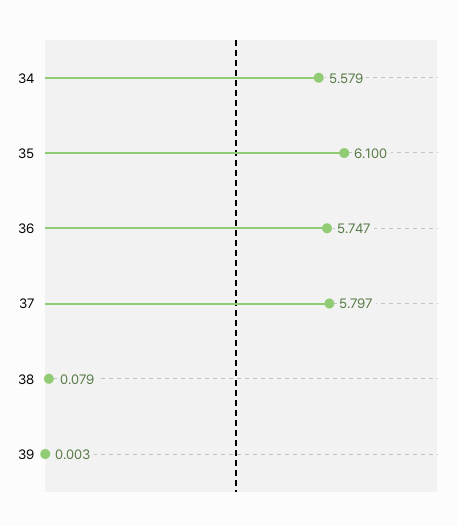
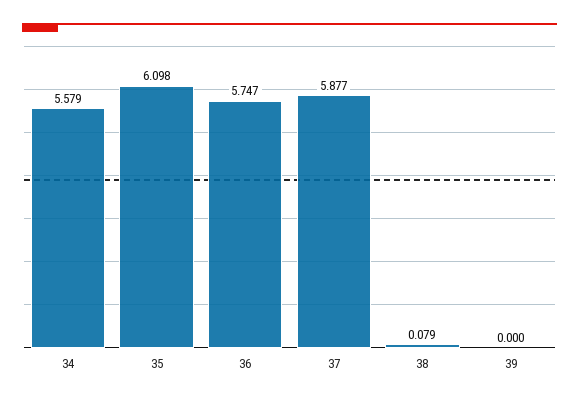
35: 6.1 -> 6.098
37: 5.797 -> 5.877
39: 0.003 -> 0

